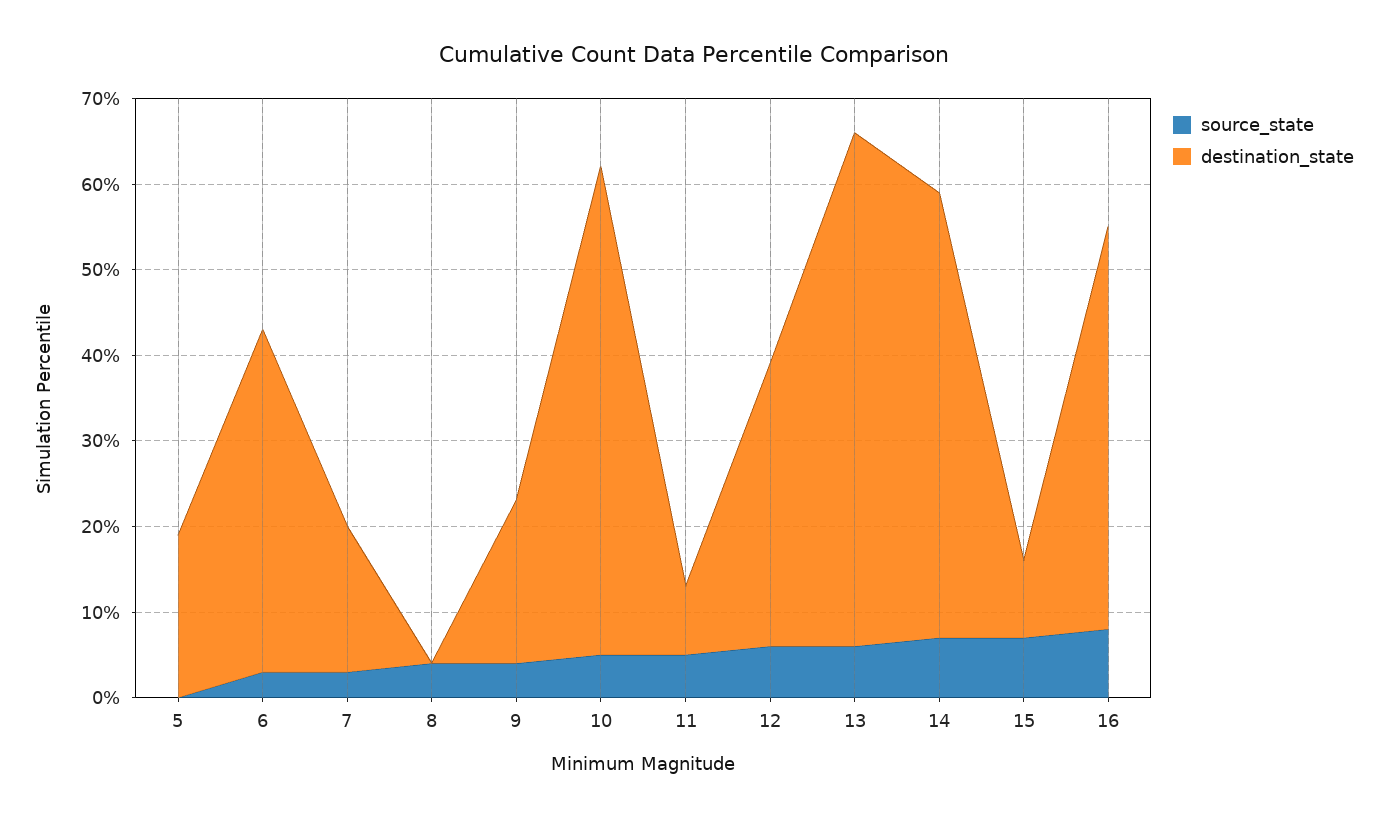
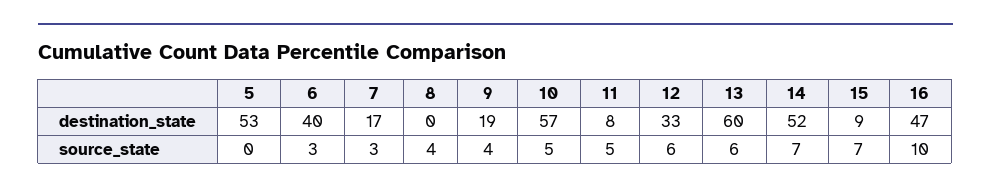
destination_state, 5: 19 -> 53
source_state, 16: 8 -> 10

